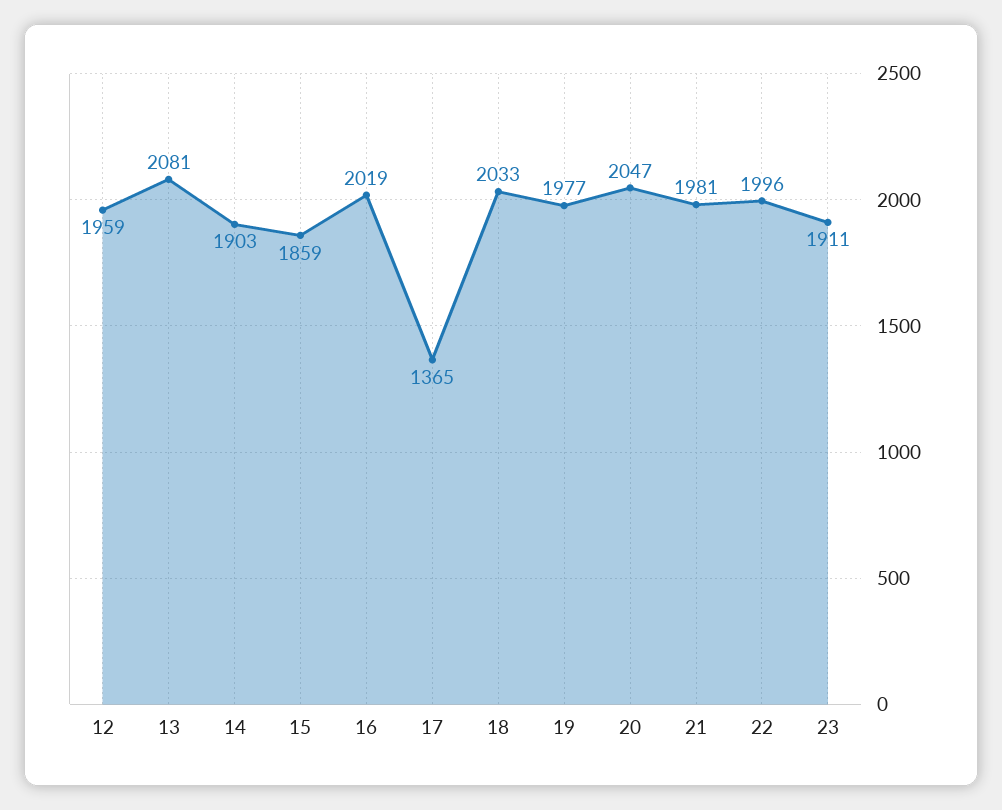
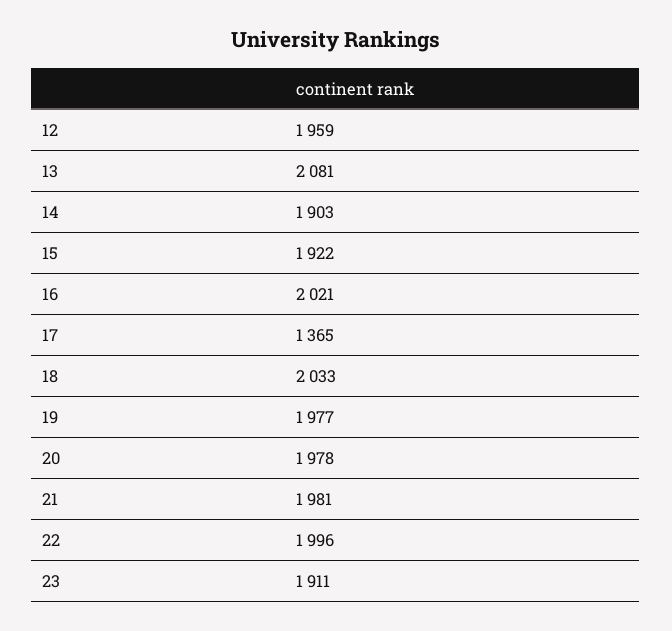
15: 1859 -> 1922
16: 2019 -> 2021
20: 2047 -> 1978

